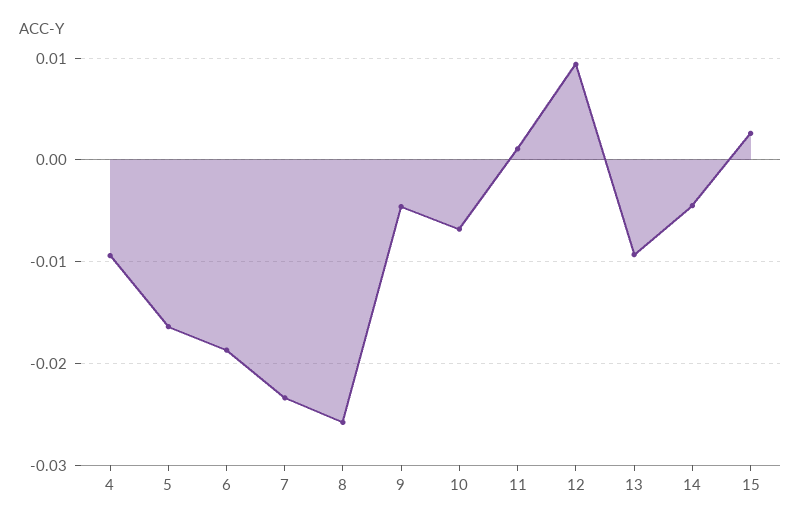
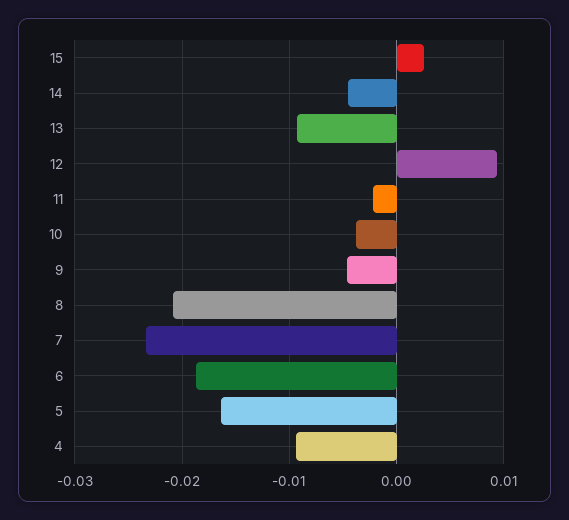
8: -0.026 -> -0.021
10: -0.007 -> -0.004
11: 0.001 -> -0.002

